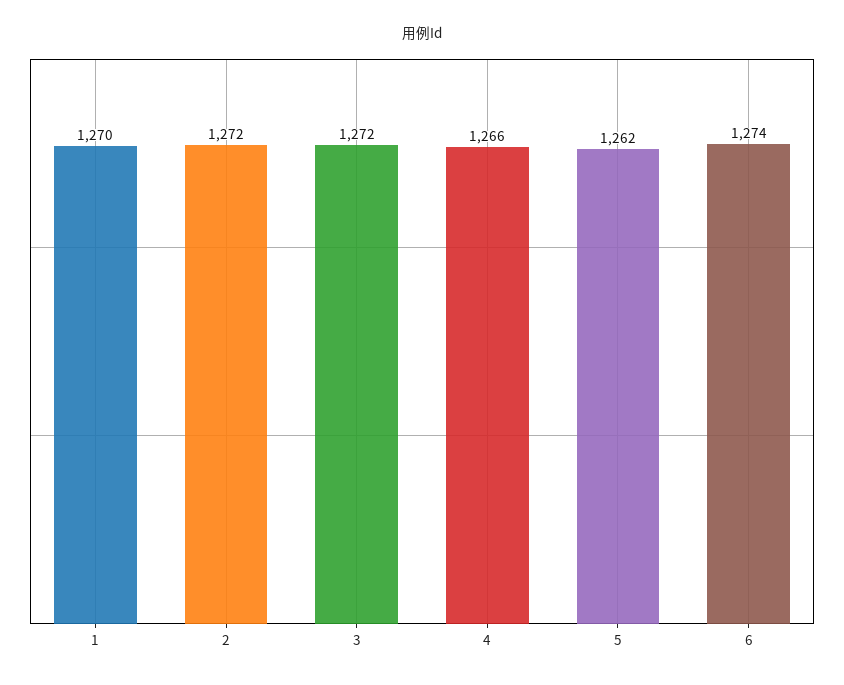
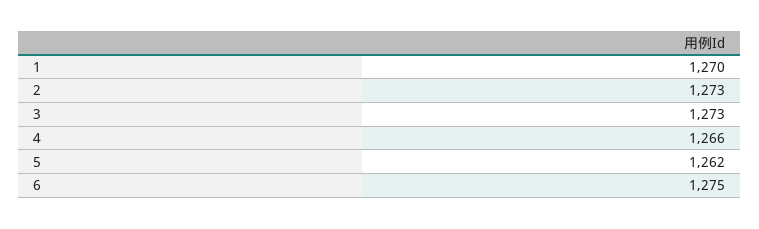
2: 1272 -> 1273
3: 1272 -> 1273
6: 1274 -> 1275

